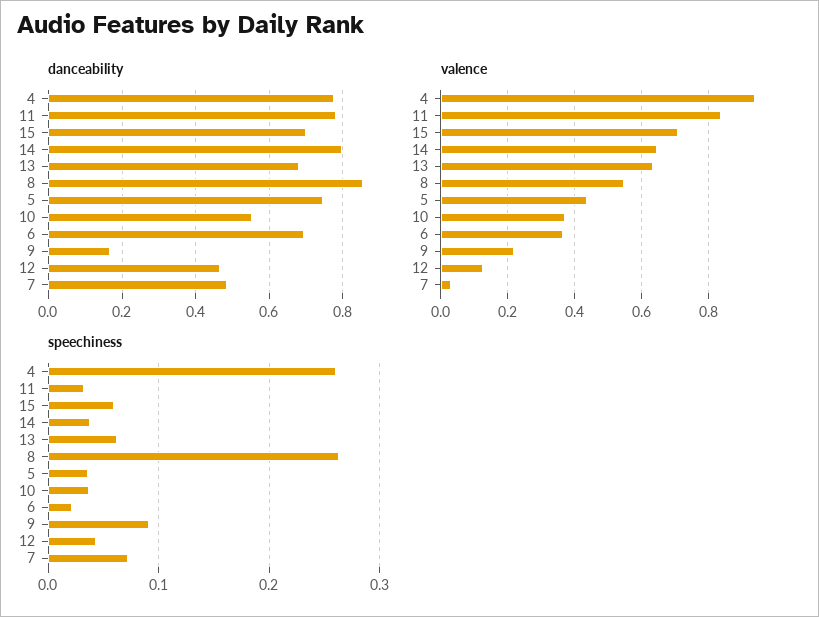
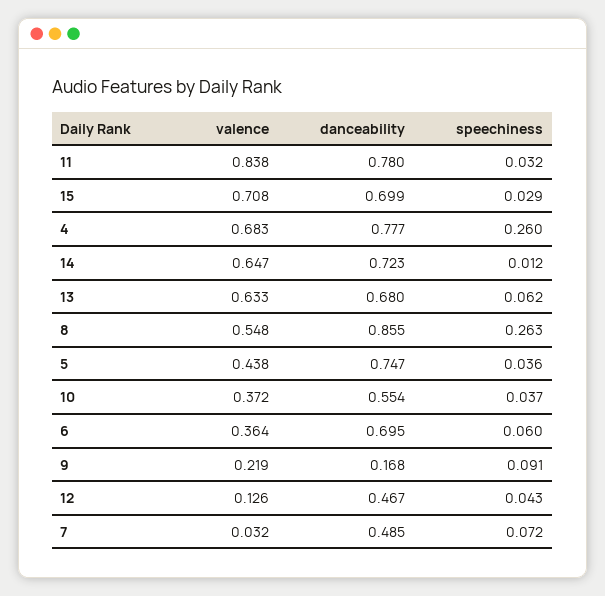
danceability, 14: 0.8 -> 0.723
valence, 4: 0.94 -> 0.683
speechiness, 15: 0.06 -> 0.029
speechiness, 14: 0.04 -> 0.012
speechiness, 6: 0.02 -> 0.06

